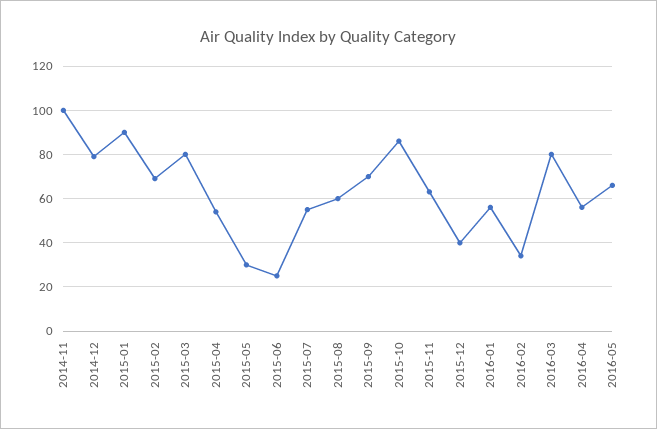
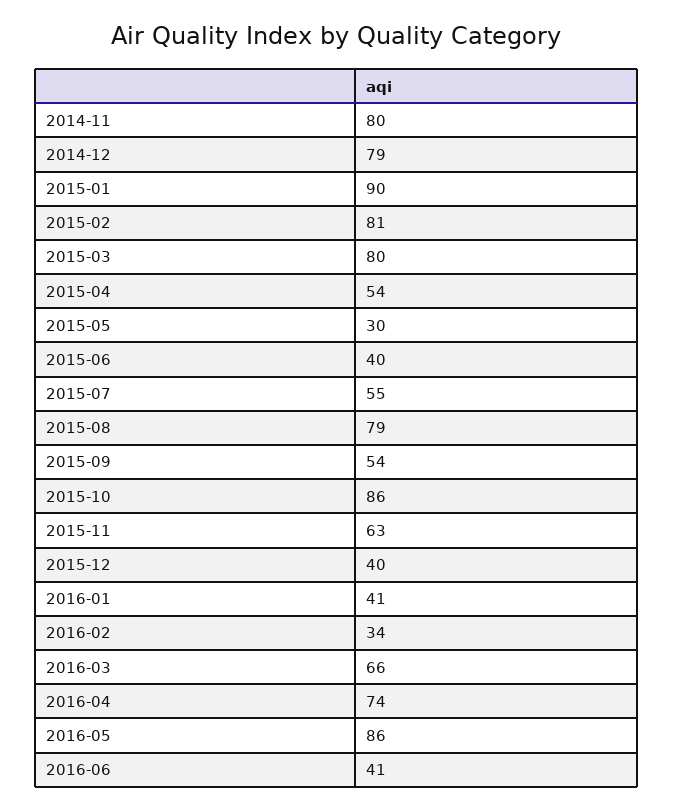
2014-11: 100 -> 80
2015-02: 70 -> 81
2015-06: 25 -> 40
2015-08: 60 -> 79
2015-09: 70 -> 54
2016-01: 55 -> 41
2016-03: 80 -> 66
2016-04: 55 -> 74
2016-05: 65 -> 86
2016-06: none -> 41

